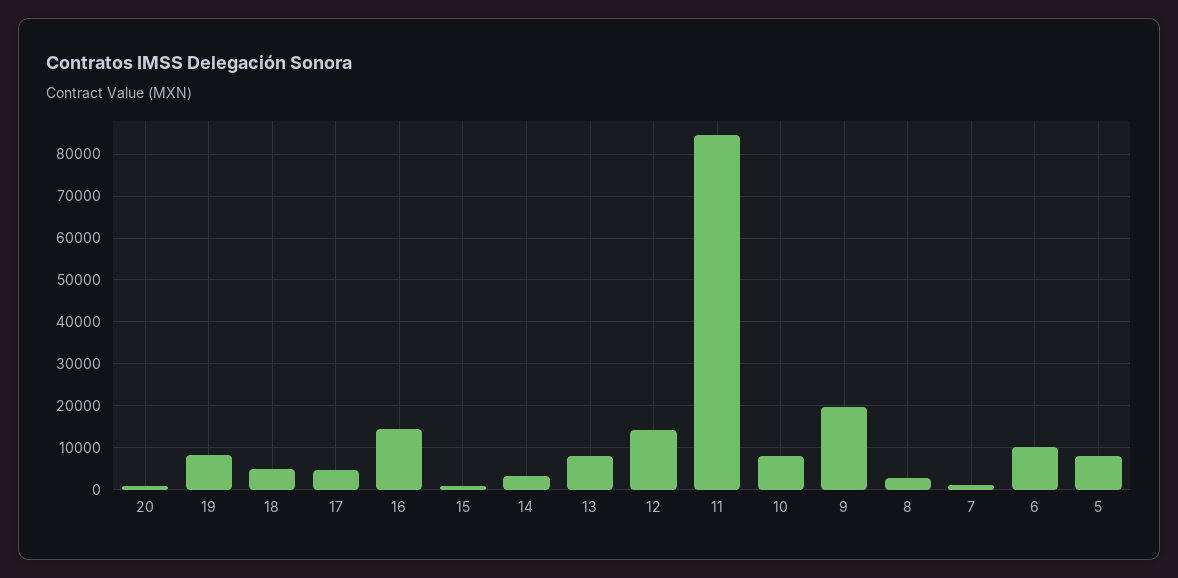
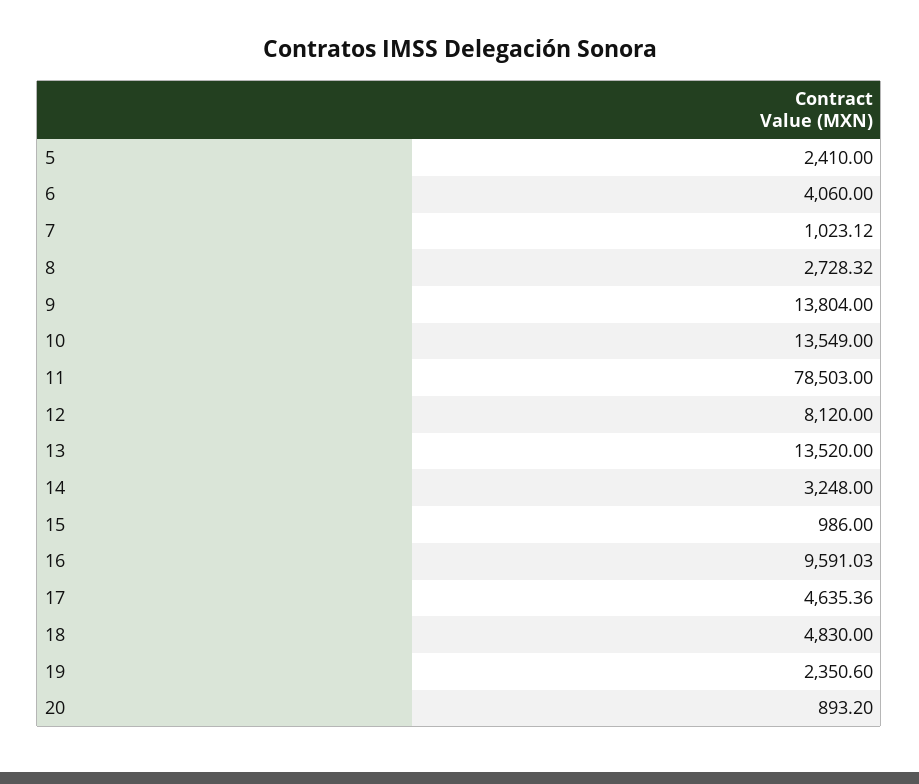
19: 8000 -> 2350.6
16: 14000 -> 9591.03
13: 8000 -> 13520
12: 14000 -> 8120
11: 84000 -> 78503
10: 8000 -> 13549
9: 20000 -> 13804
6: 10000 -> 4060
5: 8000 -> 2410

